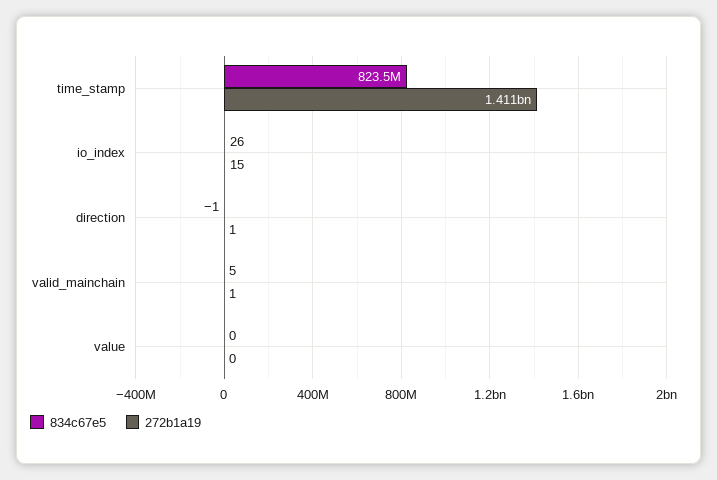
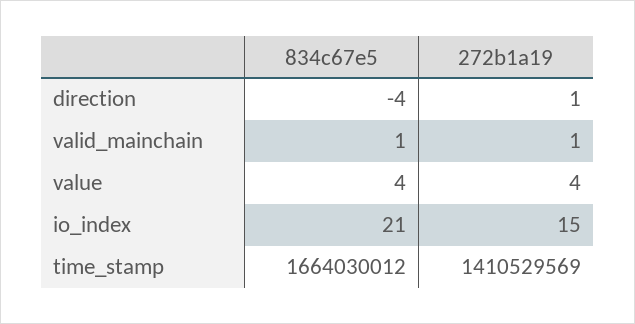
834c67e5, time_stamp: 823500000 -> 1664030012
834c67e5, io_index: 26 -> 21
834c67e5, direction: -1 -> -4
834c67e5, valid_mainchain: 5 -> 1
834c67e5, value: 0 -> 4
272b1a19, value: 0 -> 4

